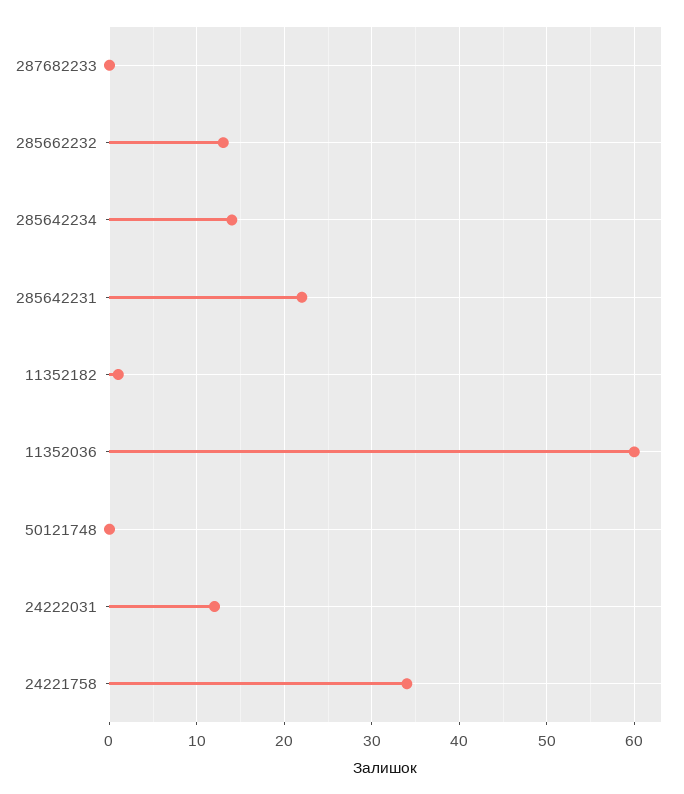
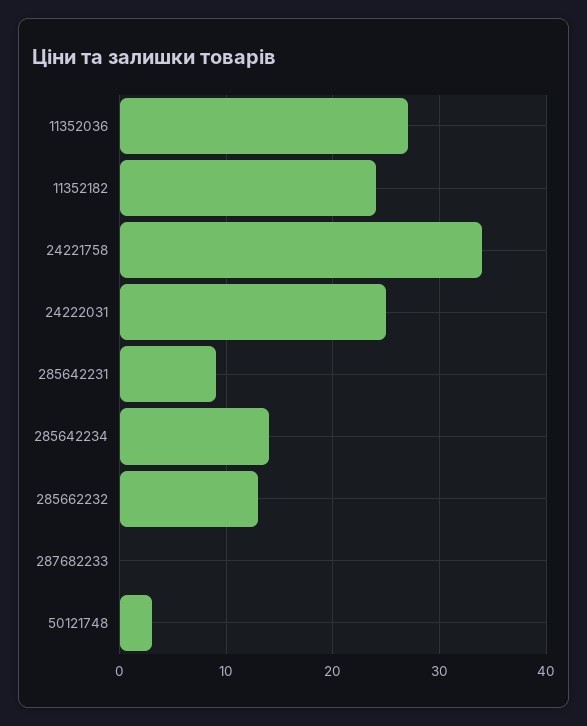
285642231: 22 -> 9
11352182: 1 -> 24
11352036: 60 -> 27
50121748: 0 -> 3
24222031: 12 -> 25

